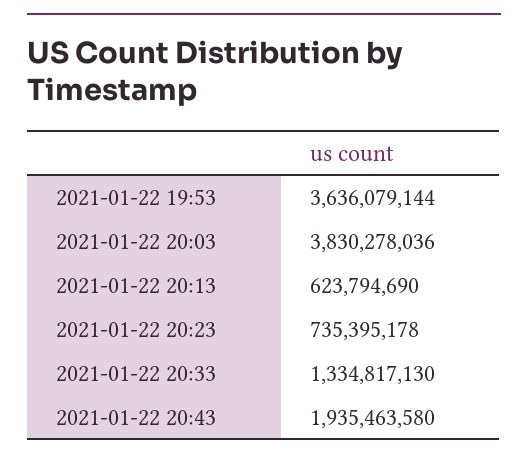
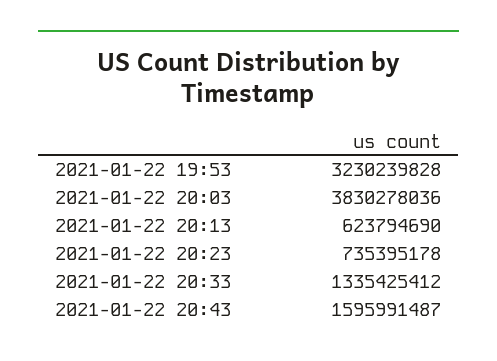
2021-01-22 19:53: 3636079144 -> 3230239828
2021-01-22 20:33: 1334817130 -> 1335425412
2021-01-22 20:43: 1935463580 -> 1595991487

